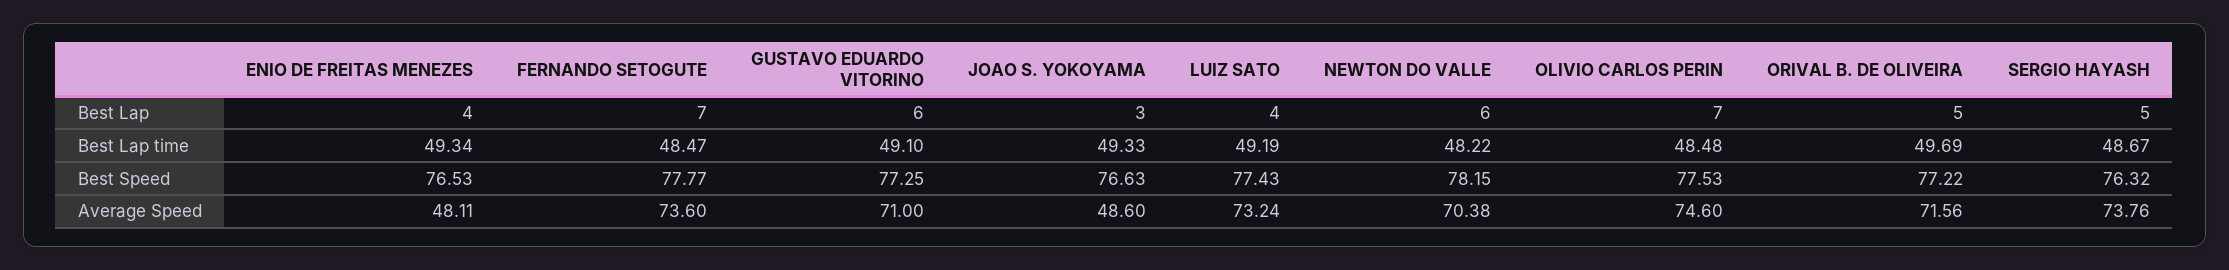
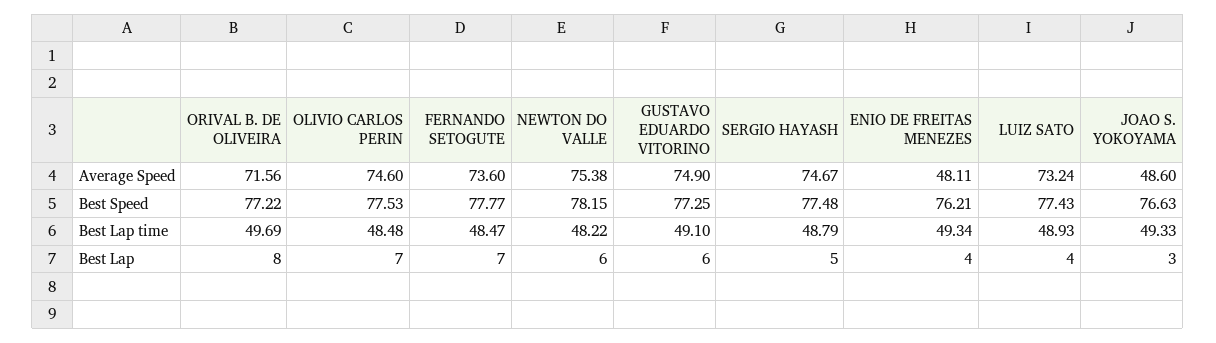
ORIVAL B. DE OLIVEIRA, Best Lap: 5 -> 8
LUIZ SATO, Best Lap time: 49.19 -> 48.93
SERGIO HAYASH, Best Lap time: 48.67 -> 48.79
ENIO DE FREITAS MENEZES, Best Speed: 76.53 -> 76.21
SERGIO HAYASH, Best Speed: 76.32 -> 77.48
GUSTAVO EDUARDO VITORINO, Average Speed: 71 -> 74.9
NEWTON DO VALLE, Average Speed: 70.38 -> 75.38
SERGIO HAYASH, Average Speed: 73.76 -> 74.67

